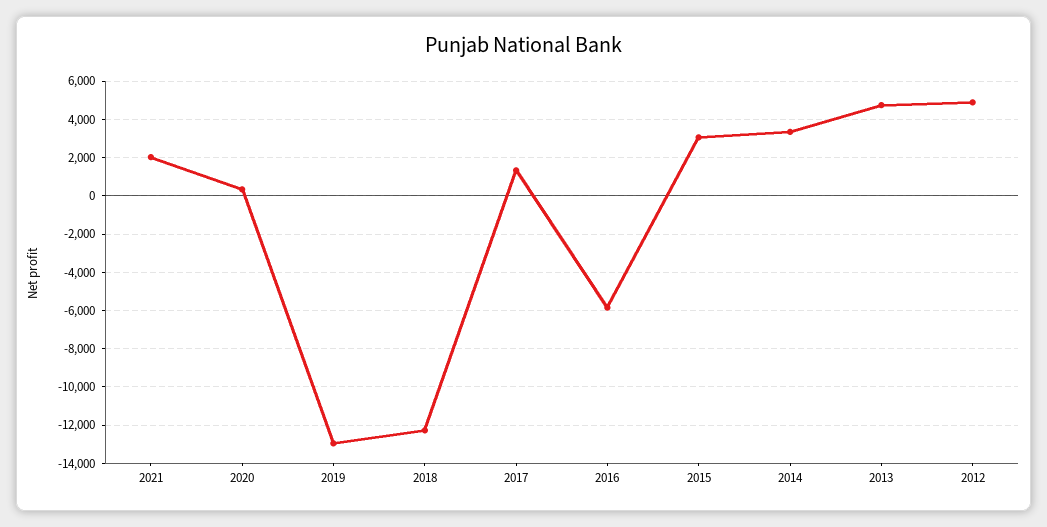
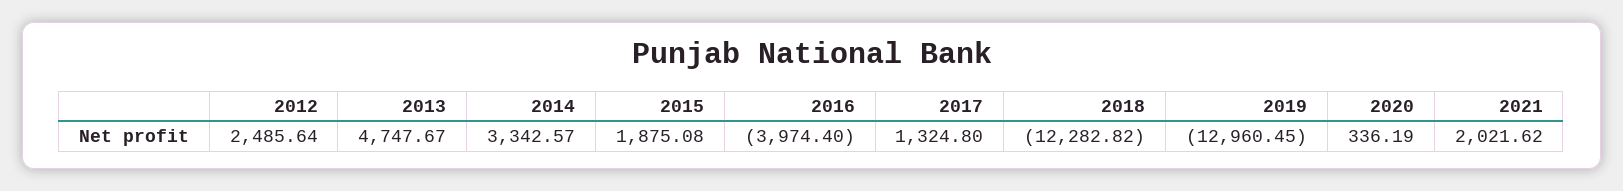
2016: -6000 -> -3974.4
2015: 3000 -> 1875.08
2012: 5000 -> 2485.64

